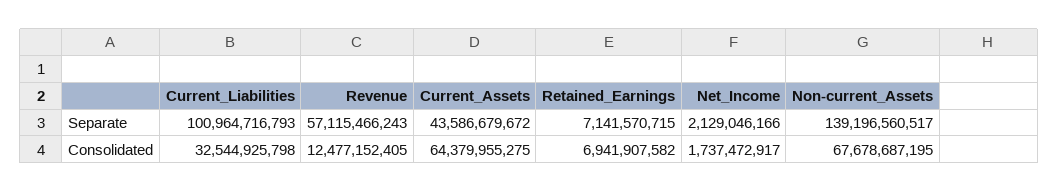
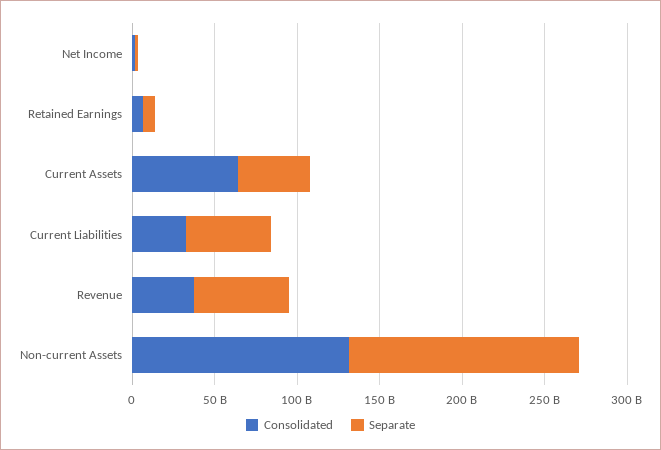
Separate, Current_Liabilities: 100964716793 -> 50000000000
Consolidated, Revenue: 12477152405 -> 40000000000
Consolidated, Non-current_Assets: 67678687195 -> 130000000000

